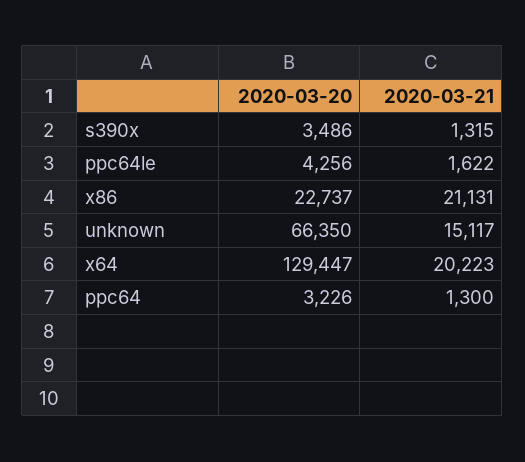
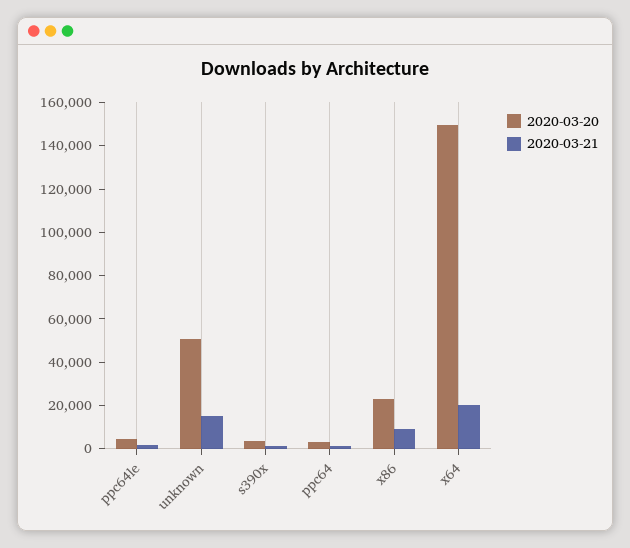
2020-03-21, x86: 21131 -> 10000
2020-03-20, unknown: 66350 -> 50000
2020-03-20, x64: 129447 -> 150000

